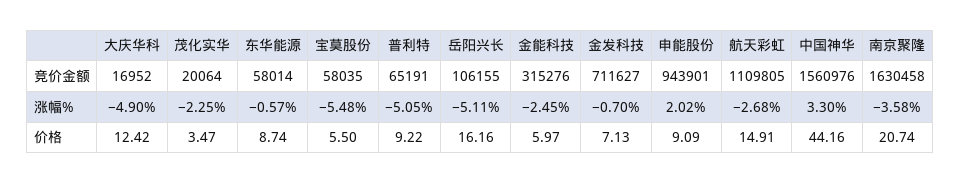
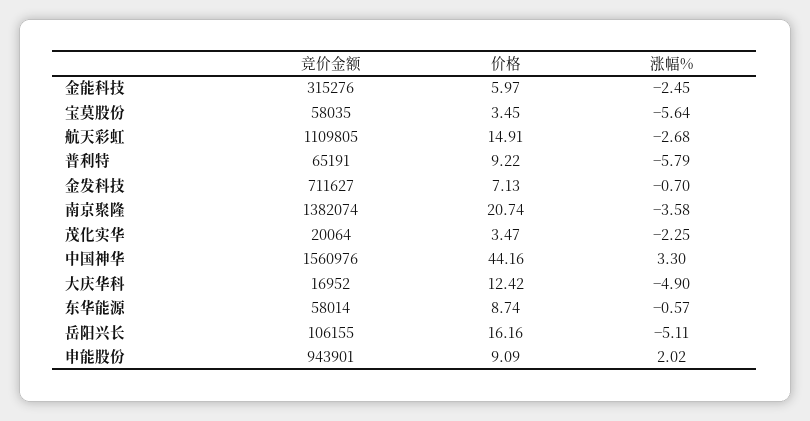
南京聚隆, 竞价金额: 1630458 -> 1382074
宝莫股份, 涨幅%: -5.48 -> -5.64
普利特, 涨幅%: -5.05 -> -5.79
宝莫股份, 价格: 5.5 -> 3.45

